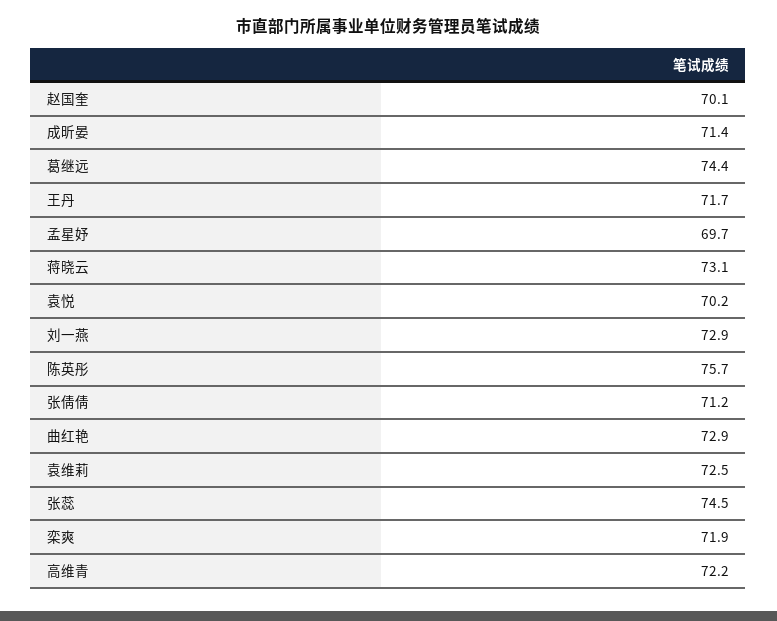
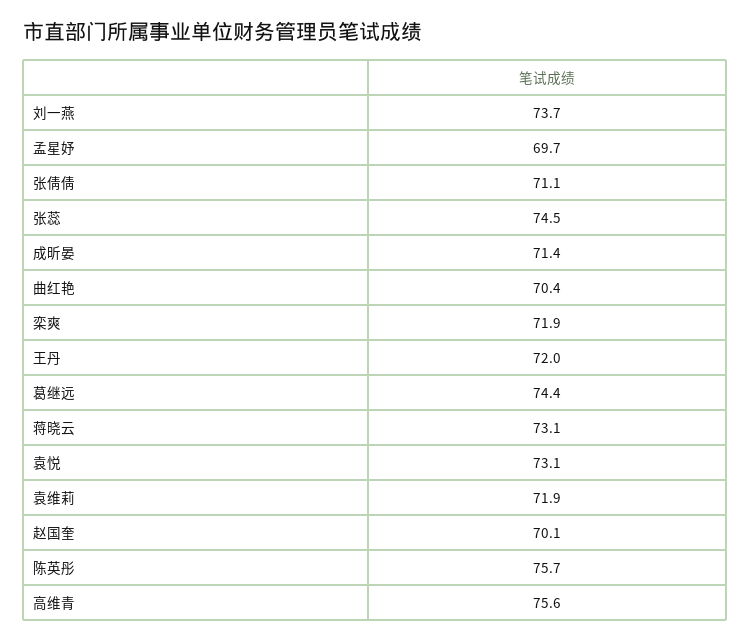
王丹: 71.7 -> 72
袁悦: 70.2 -> 73.1
刘一燕: 72.9 -> 73.7
张倩倩: 71.2 -> 71.1
曲红艳: 72.9 -> 70.4
袁维莉: 72.5 -> 71.9
高维青: 72.2 -> 75.6

